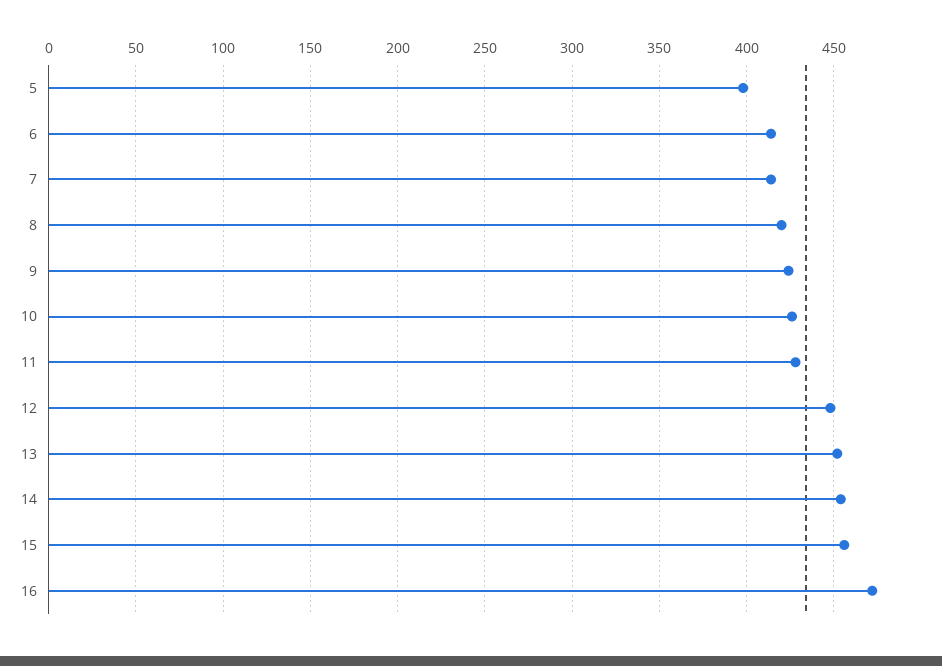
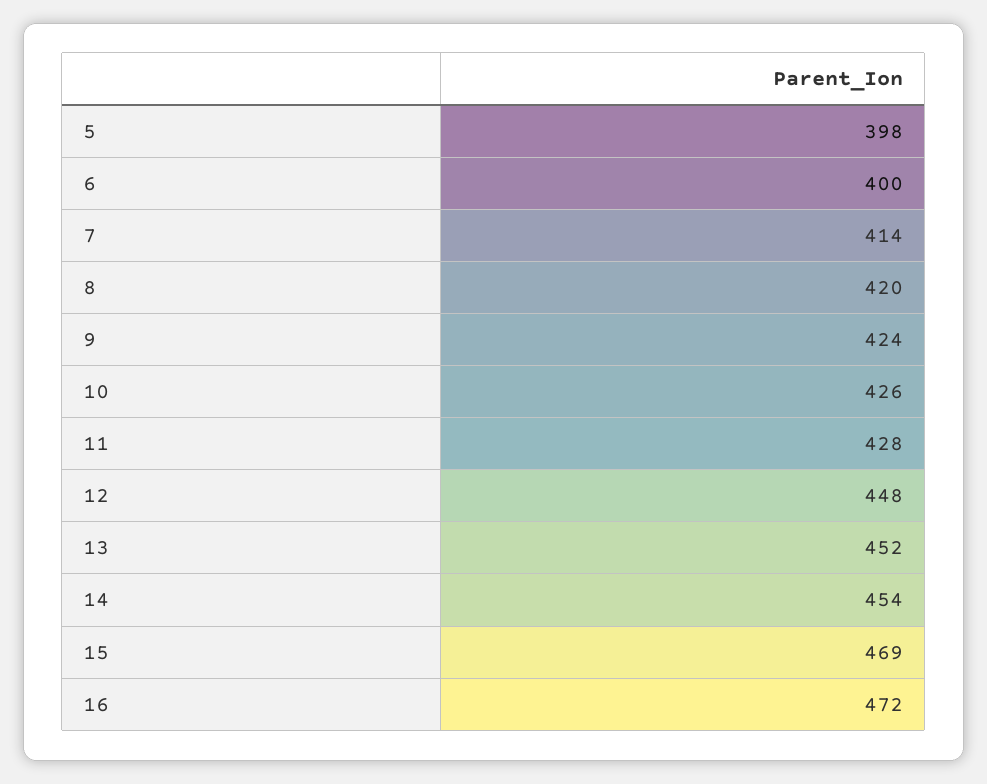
6: 415 -> 400
15: 455 -> 469

